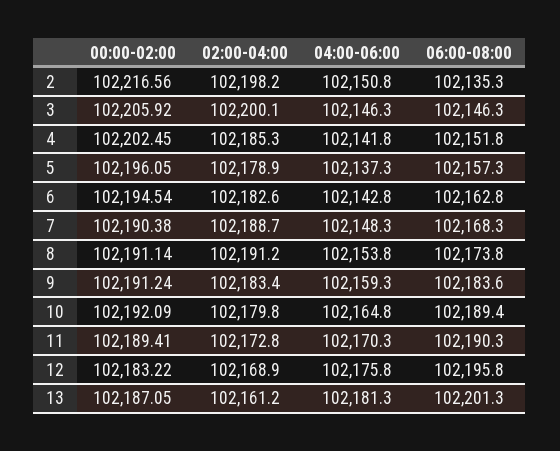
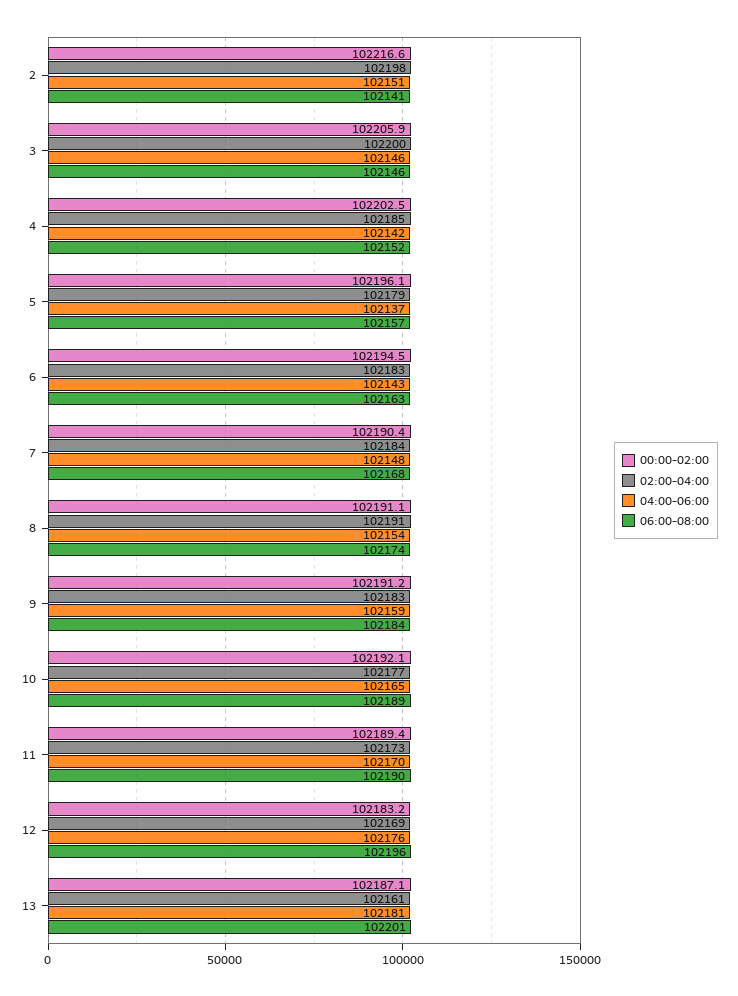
06:00-08:00, 2: 102135.3 -> 102141
02:00-04:00, 7: 102188.7 -> 102184
02:00-04:00, 10: 102179.8 -> 102177

